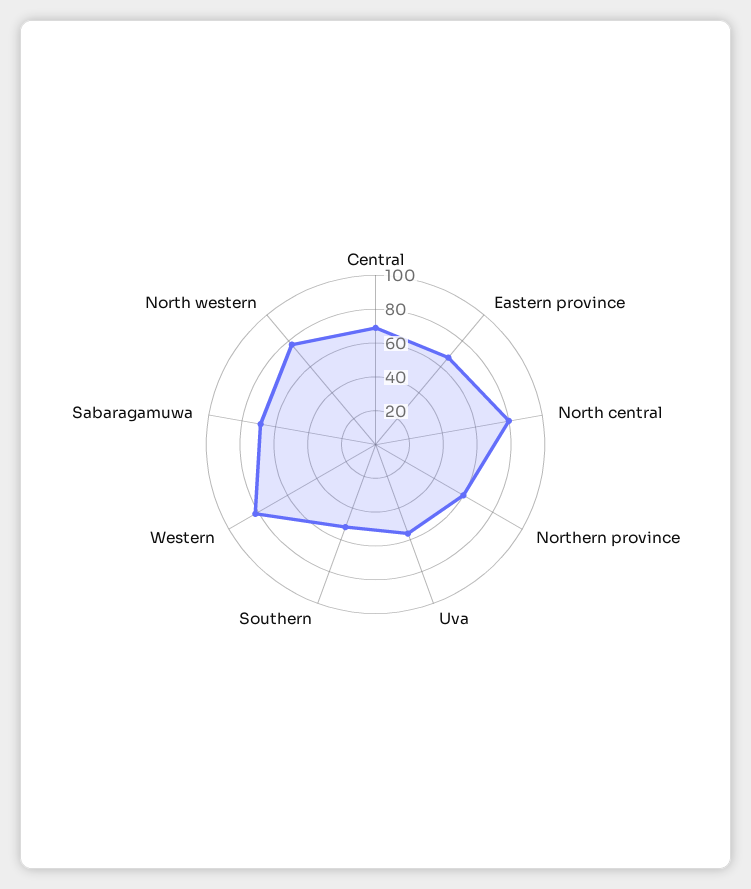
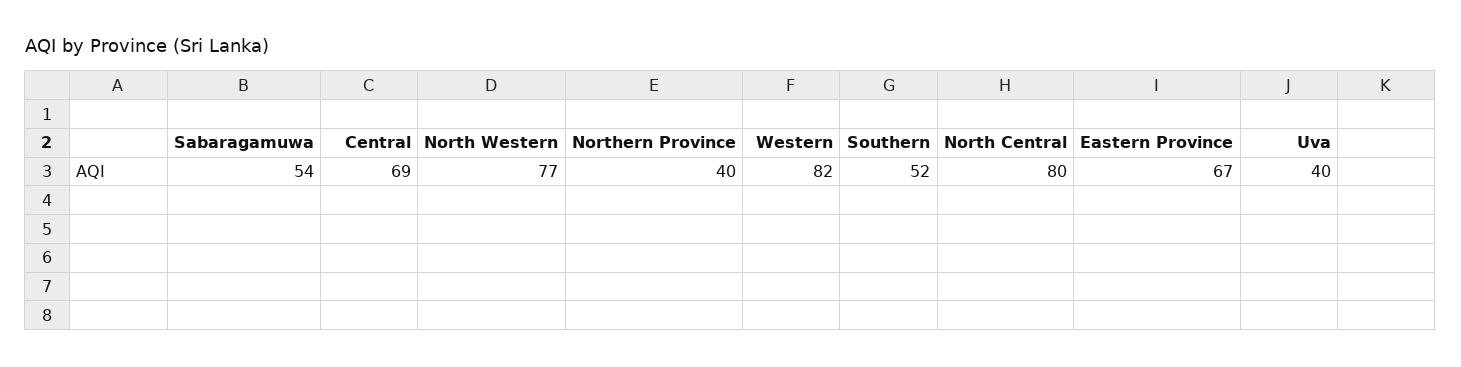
Northern province: 60 -> 40
Uva: 55 -> 40
Sabaragamuwa: 70 -> 54

